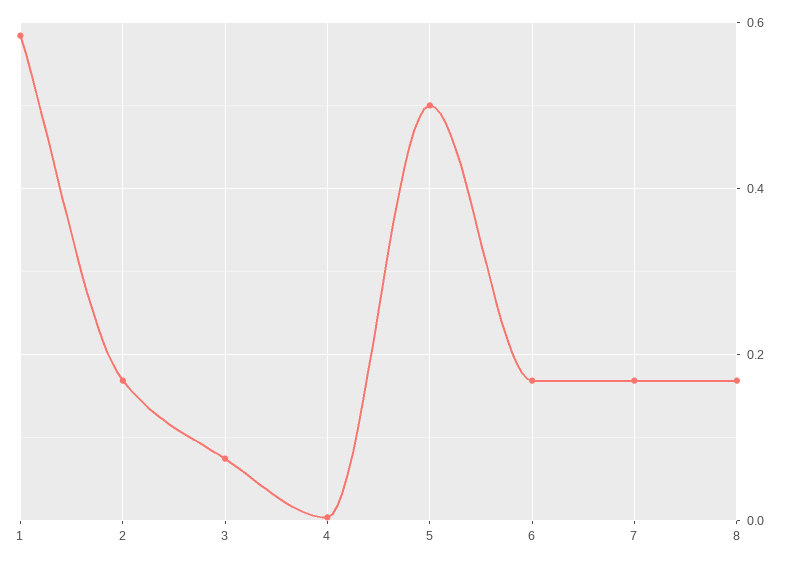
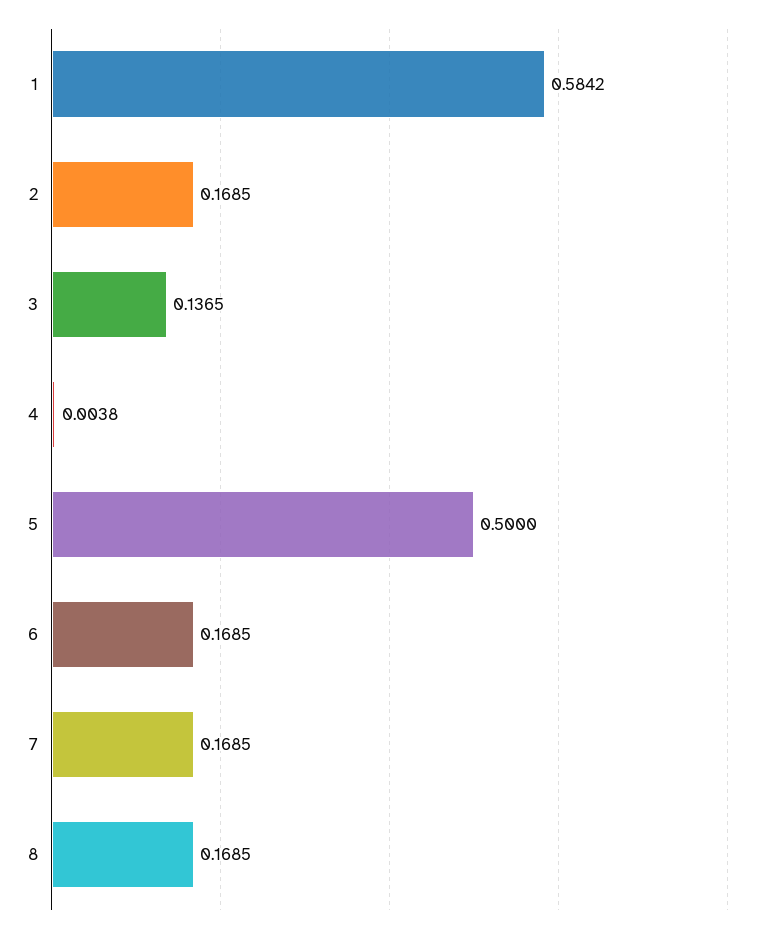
3: 0.08 -> 0.1365

